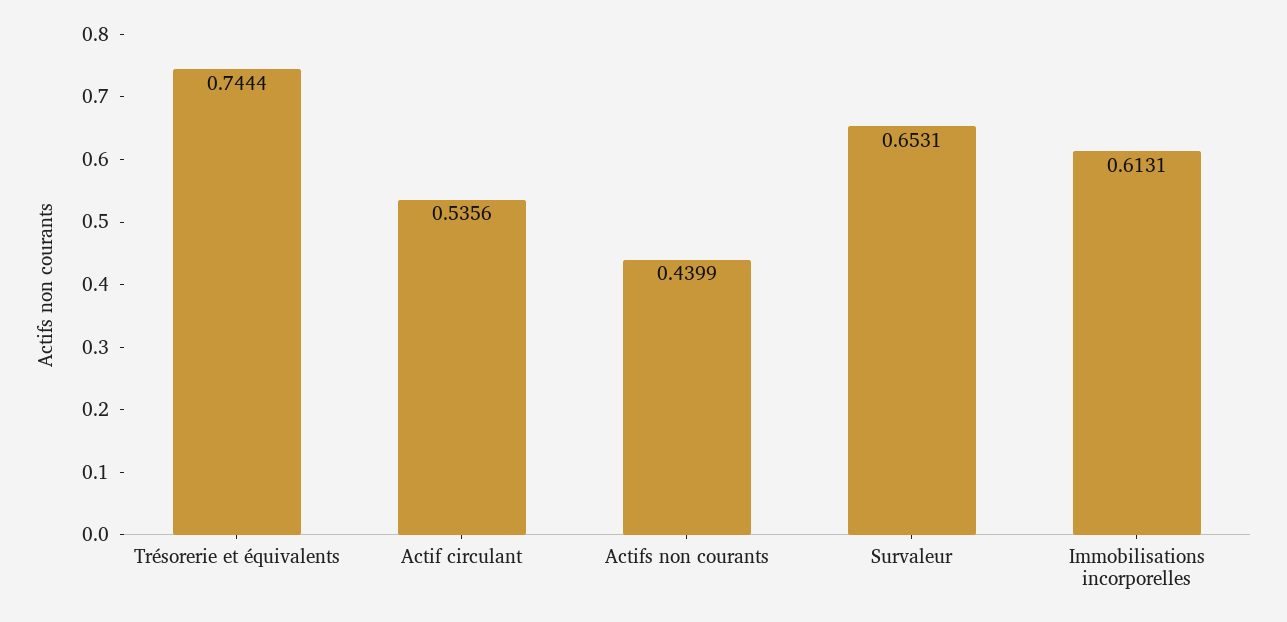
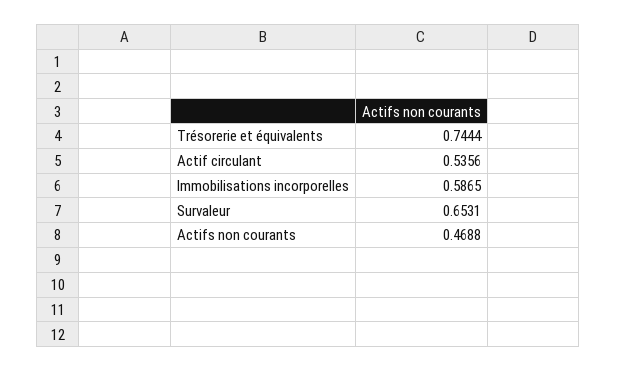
Actifs non courants: 0.4399 -> 0.4688
Immobilisations incorporelles: 0.6131 -> 0.5865

